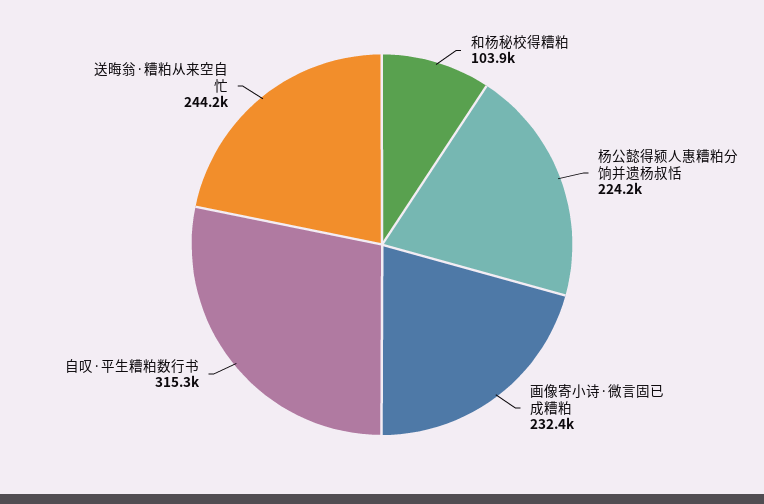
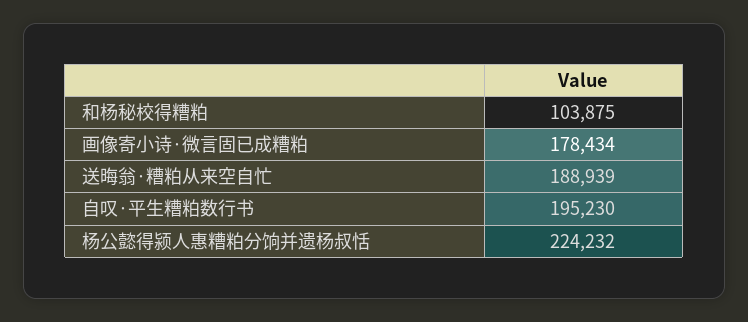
画像寄小诗·微言固已成糟粕: 232400 -> 178434
自叹·平生糟粕数行书: 315300 -> 195230
送晦翁·糟粕从来空自忙: 244200 -> 188939

